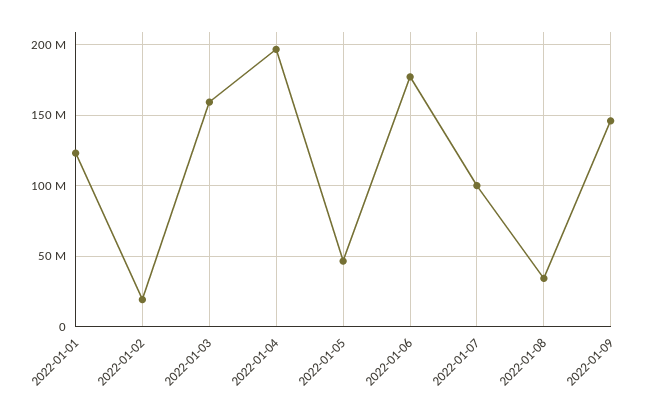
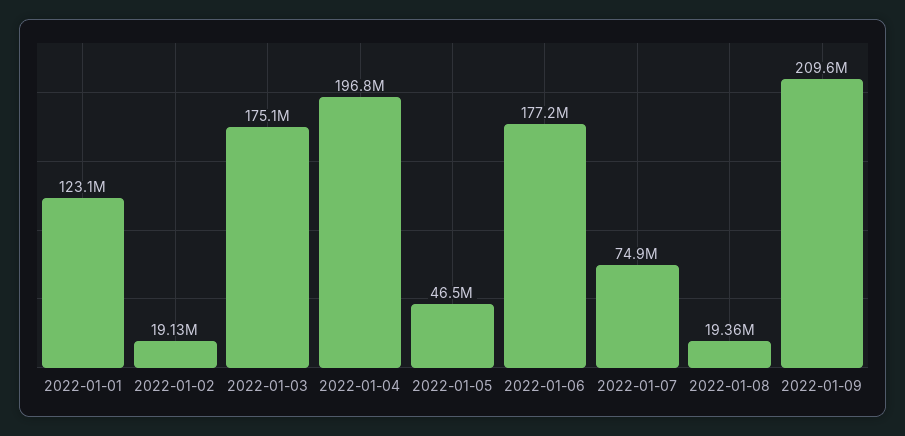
2022-01-03: 160000000 -> 175100000
2022-01-07: 100000000 -> 74900000
2022-01-08: 35000000 -> 19360000
2022-01-09: 145000000 -> 209600000

